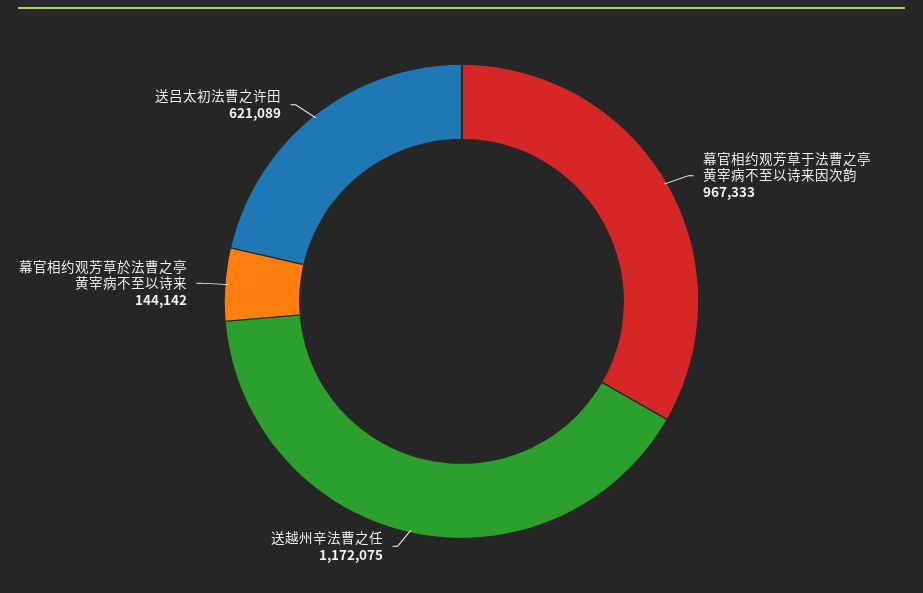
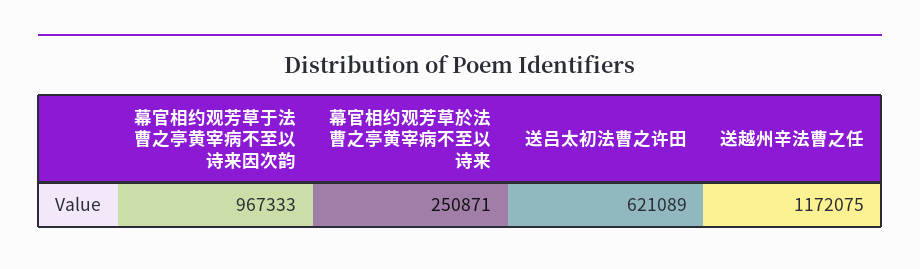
幕官相约观芳草於法曹之亭黄宰病不至以诗来: 144142 -> 250871

